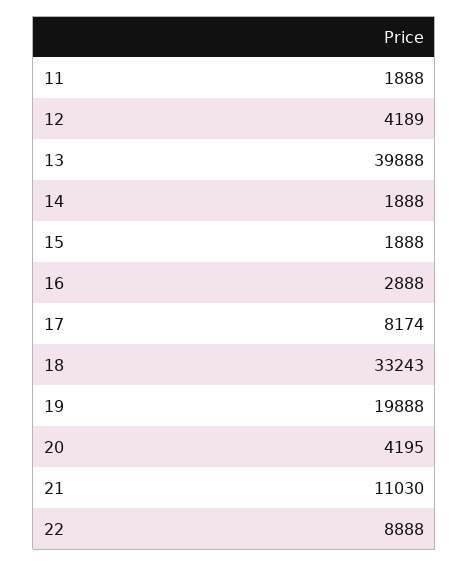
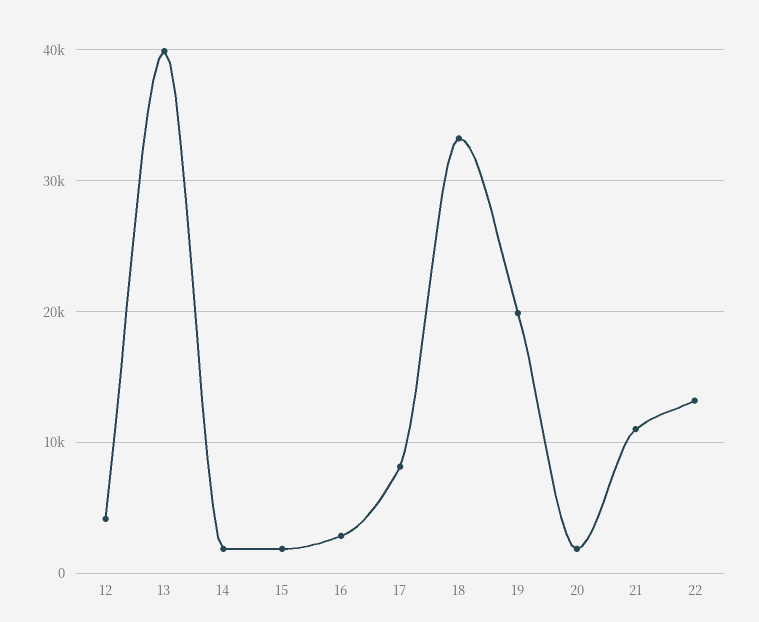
11: 1888 -> none
20: 4195 -> 2000
22: 8888 -> 13000

